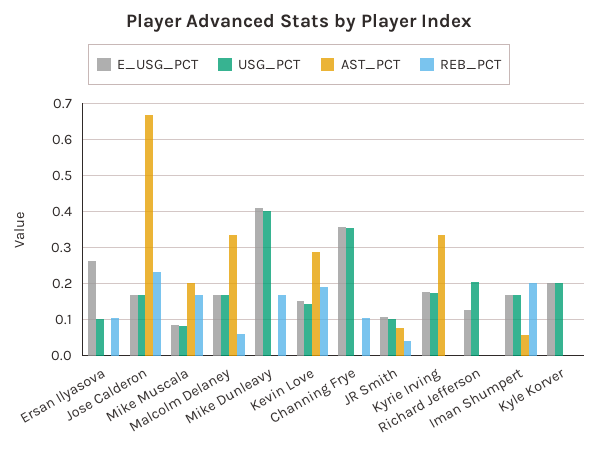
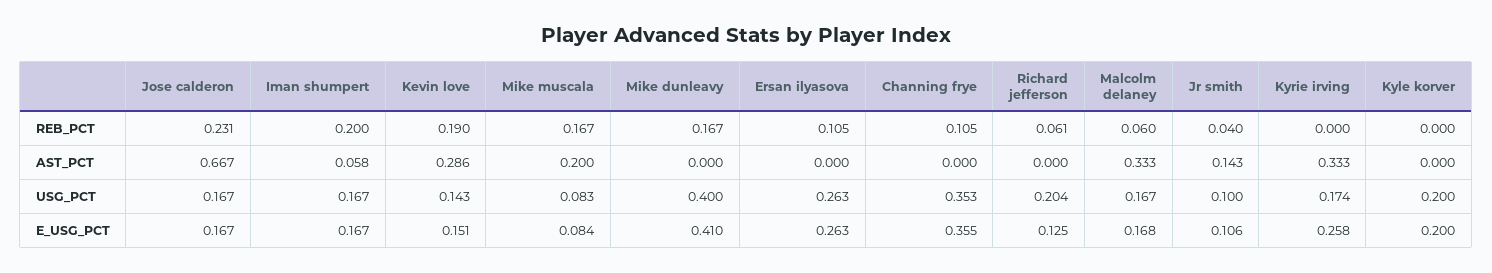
USG_PCT, Ersan Ilyasova: 0.1 -> 0.263
AST_PCT, JR Smith: 0.08 -> 0.143
E_USG_PCT, Kyrie Irving: 0.18 -> 0.258
REB_PCT, Richard Jefferson: 0 -> 0.061

